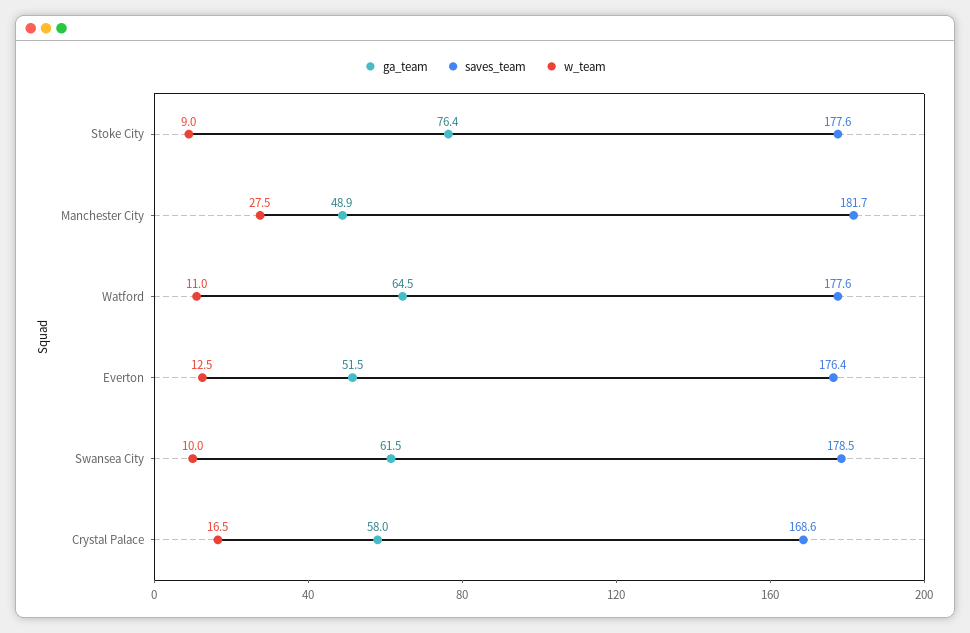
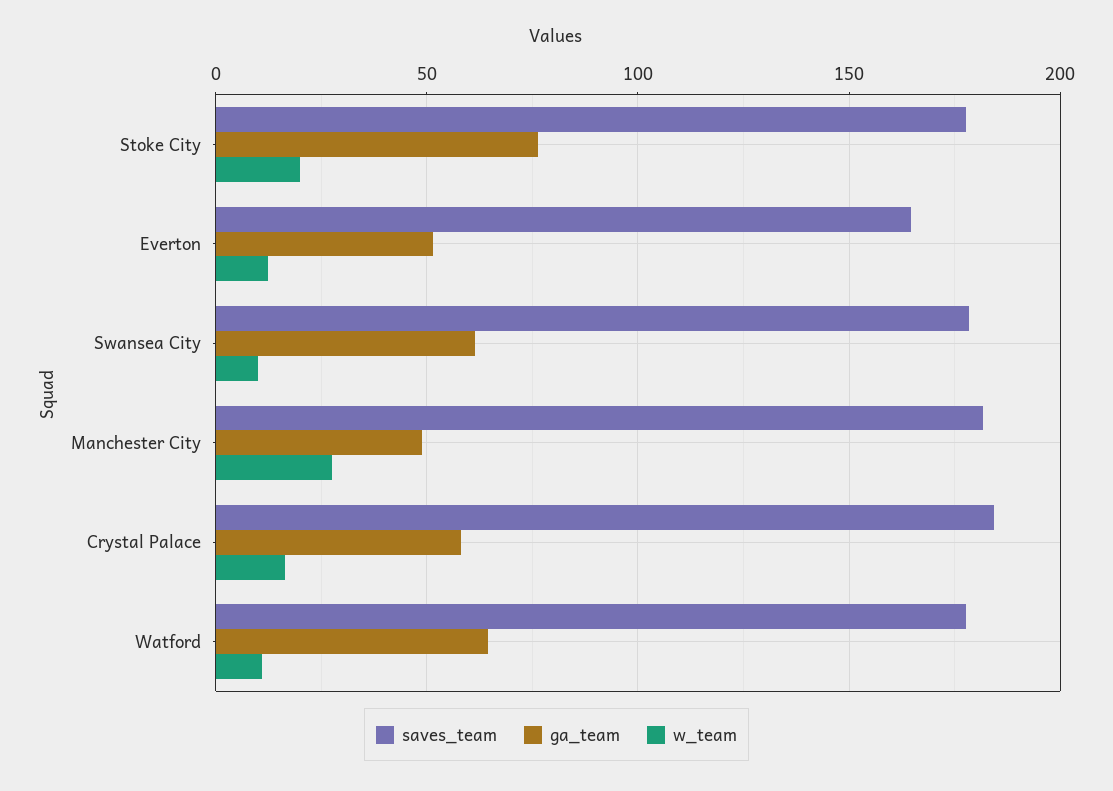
w_team, Stoke City: 9 -> 20
saves_team, Everton: 176.4 -> 165
saves_team, Crystal Palace: 168.6 -> 185

